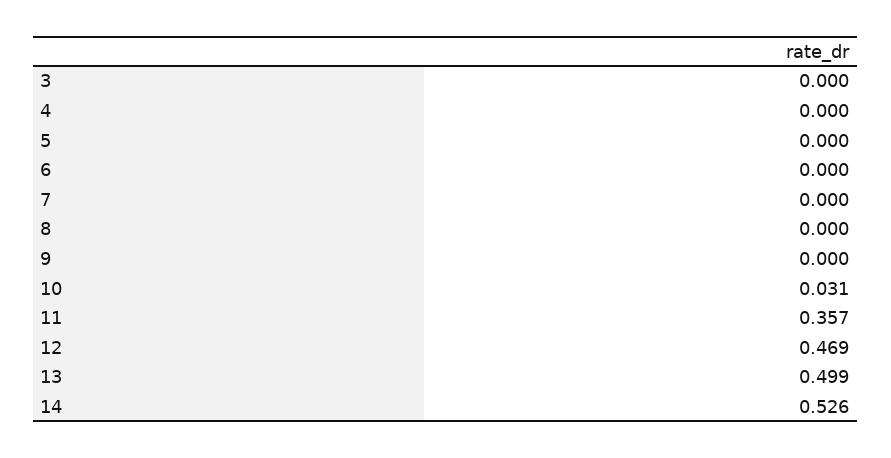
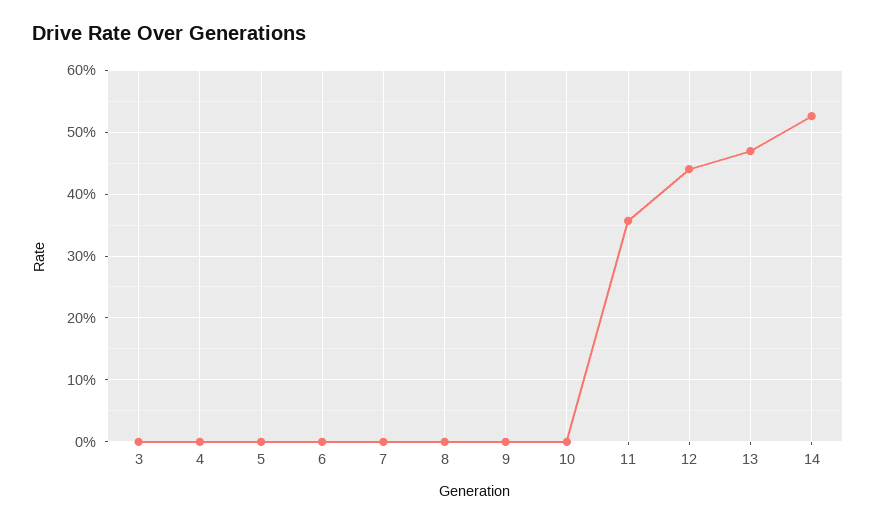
10: 0.031 -> 0
12: 0.469 -> 0.44
13: 0.499 -> 0.47

